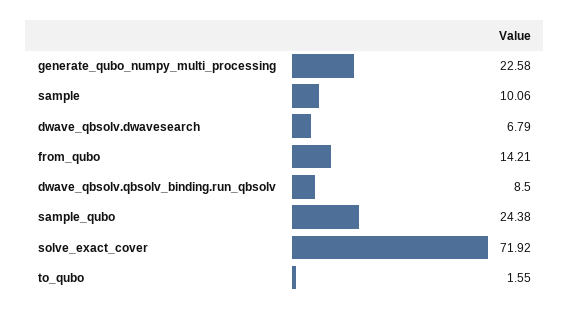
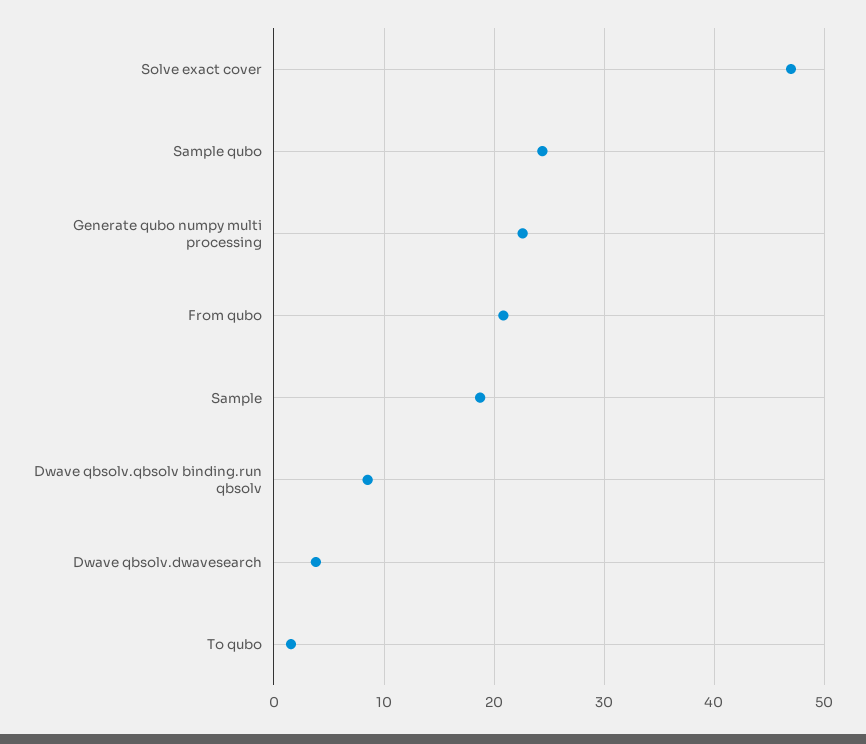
sample: 10.06 -> 19
dwave_qbsolv.dwavesearch: 6.79 -> 4
from_qubo: 14.21 -> 21
solve_exact_cover: 71.92 -> 47

